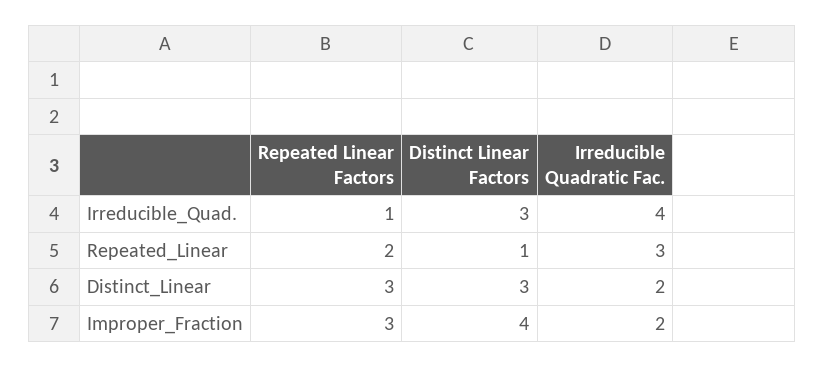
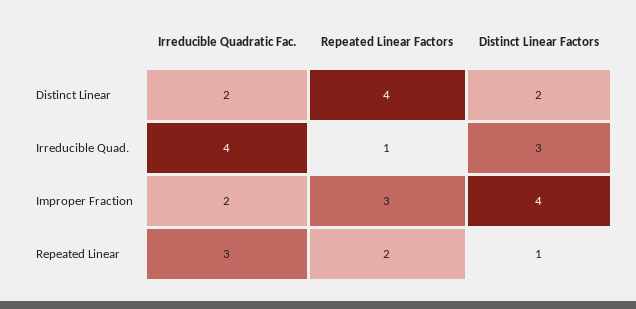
Repeated Linear Factors, Distinct_Linear: 3 -> 4
Distinct Linear Factors, Distinct_Linear: 3 -> 2

